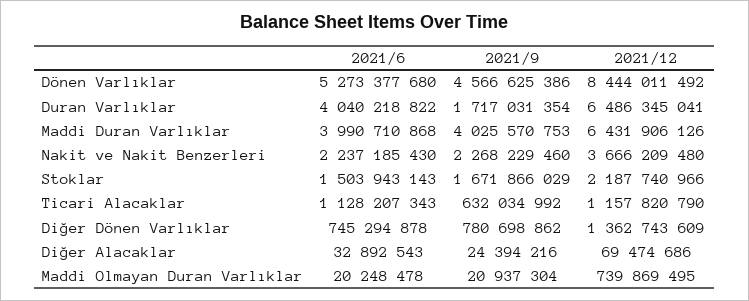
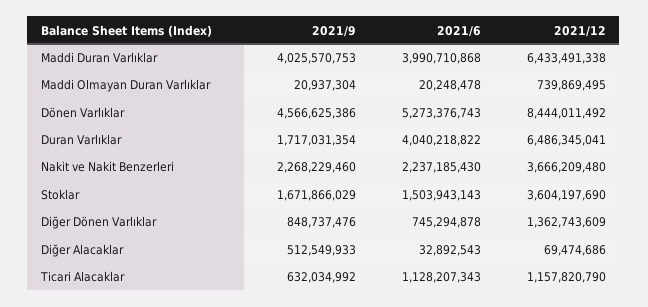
2021/6, Dönen Varlıklar: 5273377680 -> 5273376743
2021/12, Maddi Duran Varlıklar: 6431906126 -> 6433491338
2021/12, Stoklar: 2187740966 -> 3604197690
2021/9, Diğer Dönen Varlıklar: 780698862 -> 848737476
2021/9, Diğer Alacaklar: 24394216 -> 512549933

